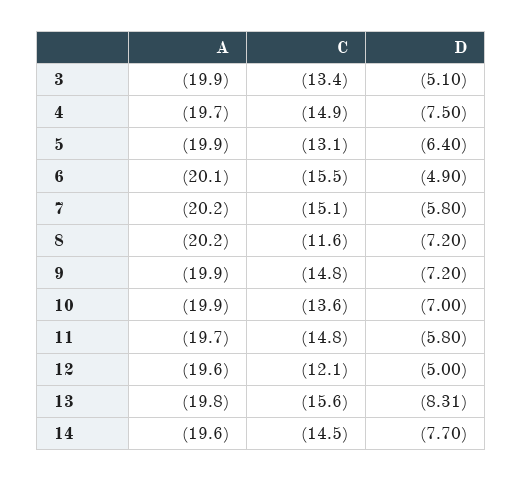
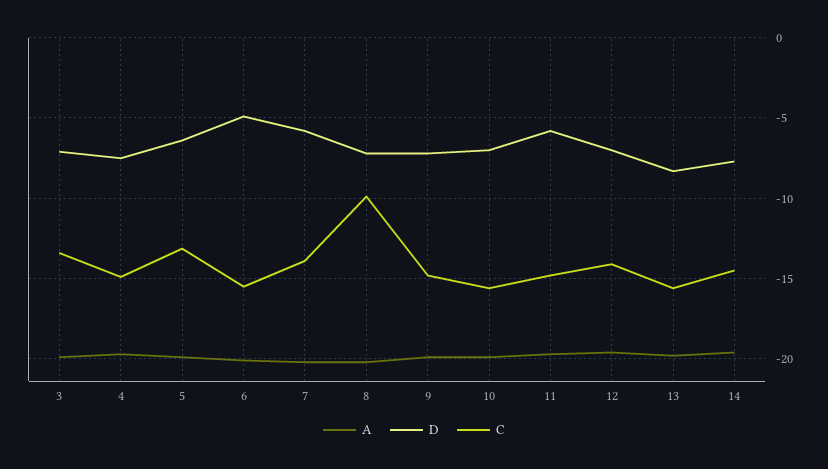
D, 3: -5.1 -> -7
C, 7: -15.1 -> -14
C, 8: -11.6 -> -10
C, 10: -13.6 -> -15.5
C, 12: -12.1 -> -14
D, 12: -5 -> -7

